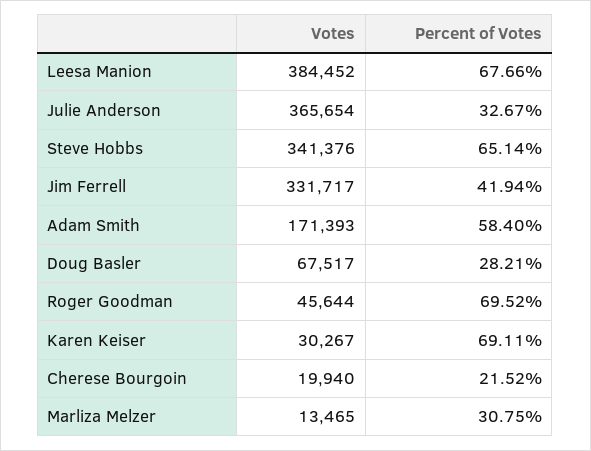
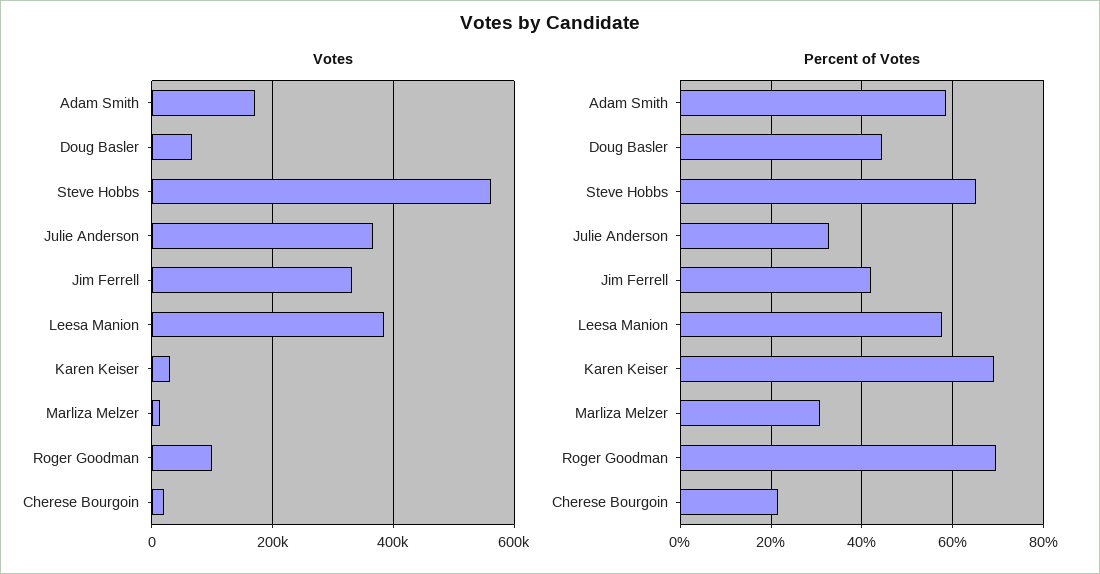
Percent of Votes, Leesa Manion: 67.66 -> 58
Votes, Steve Hobbs: 341376 -> 560000
Percent of Votes, Doug Basler: 28.21 -> 44
Votes, Roger Goodman: 45644 -> 100000

